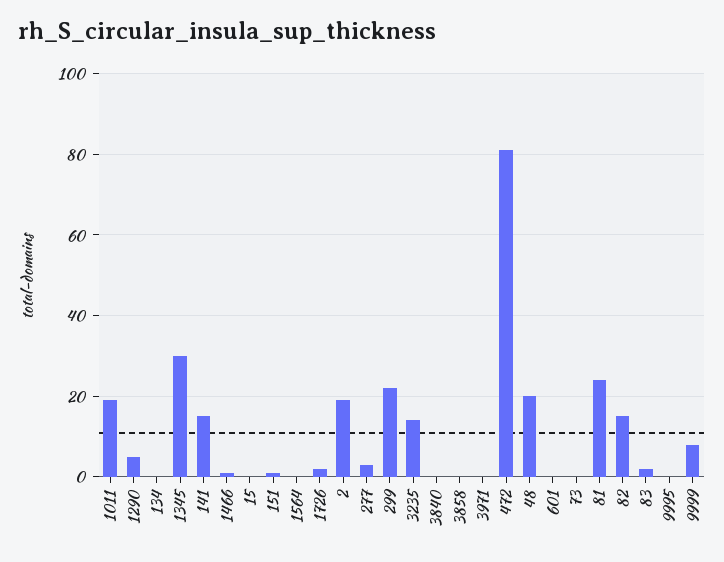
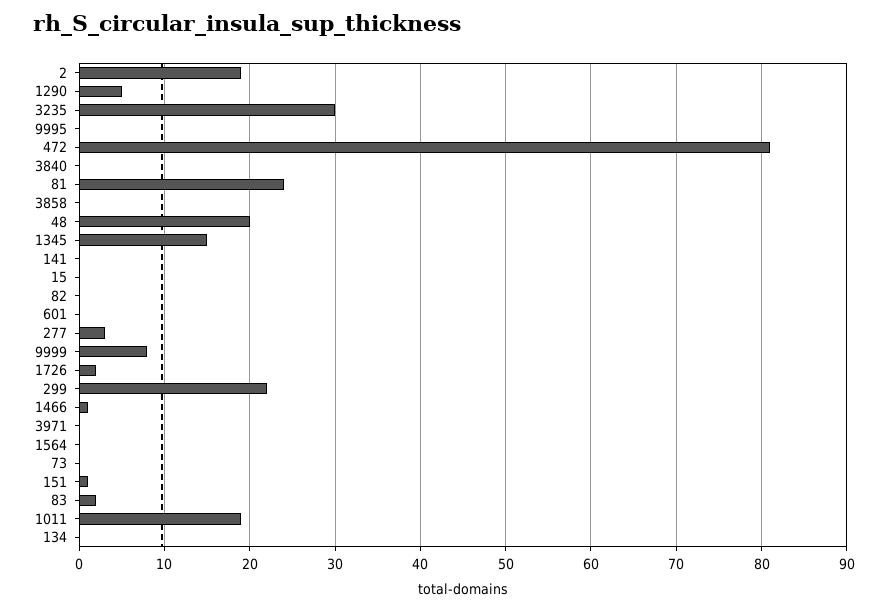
1345: 30 -> 15
141: 15 -> 0
3235: 15 -> 30
82: 15 -> 0

